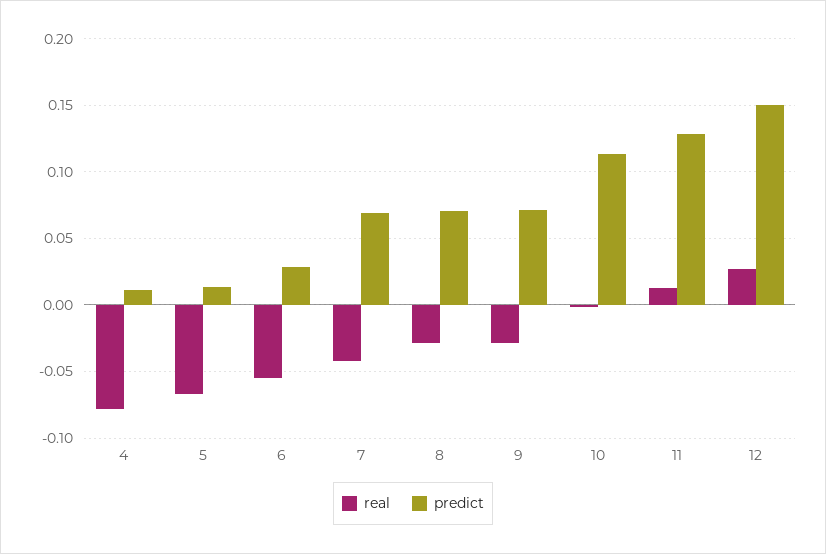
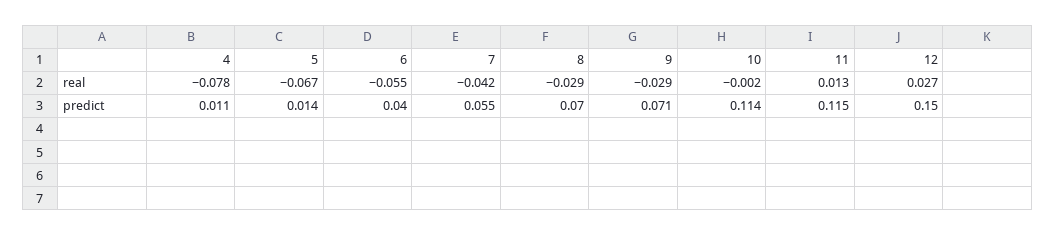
predict, 6: 0.03 -> 0.04
predict, 7: 0.07 -> 0.055
predict, 11: 0.13 -> 0.115

